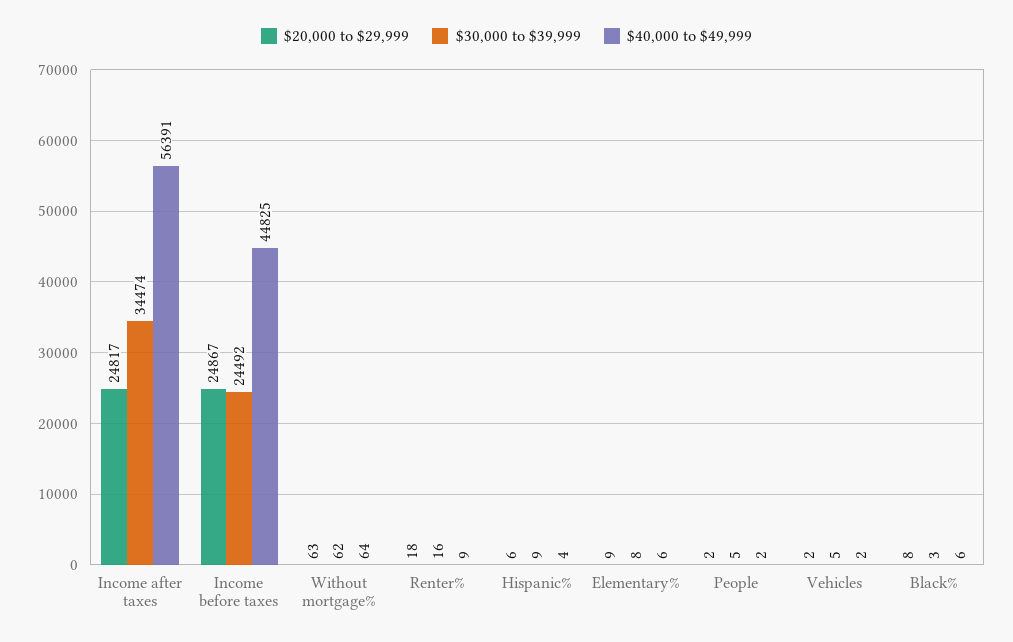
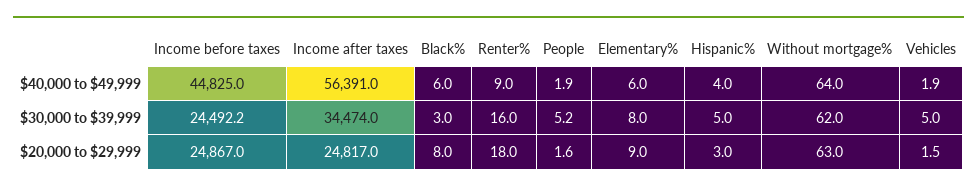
$20,000 to $29,999, Hispanic%: 6 -> 3
$30,000 to $39,999, Hispanic%: 9 -> 5

